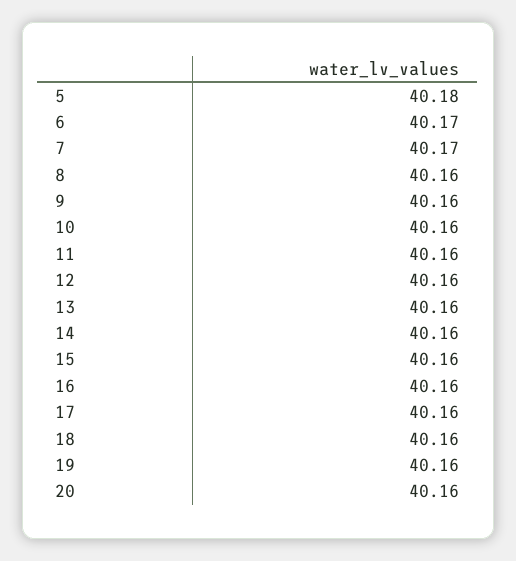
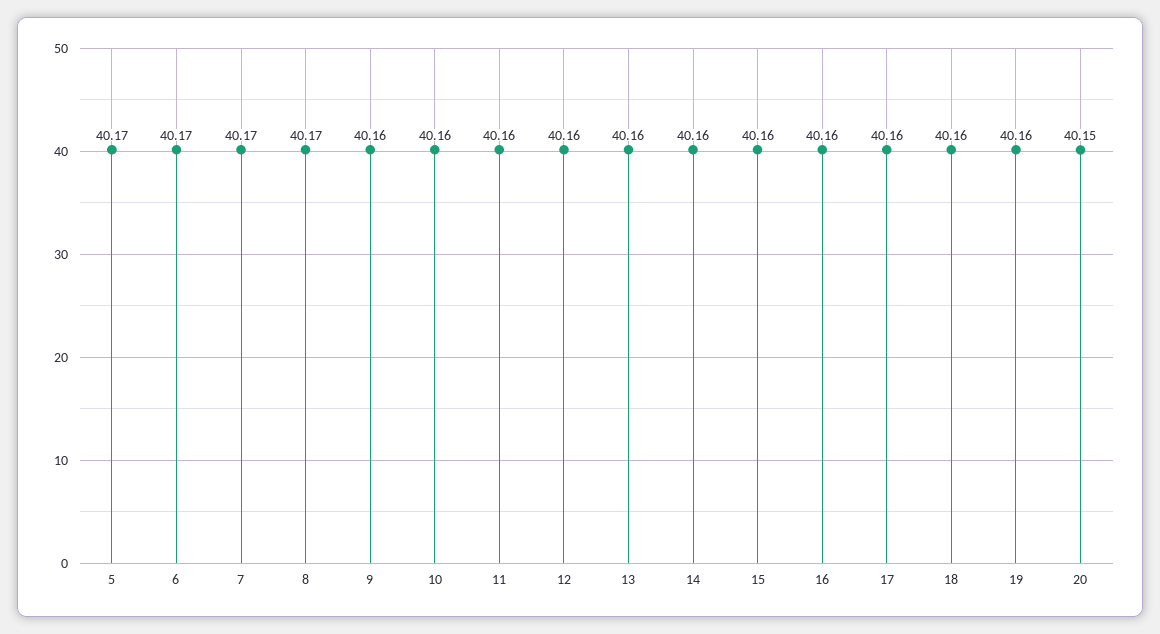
5: 40.18 -> 40.17
8: 40.16 -> 40.17
20: 40.16 -> 40.15

